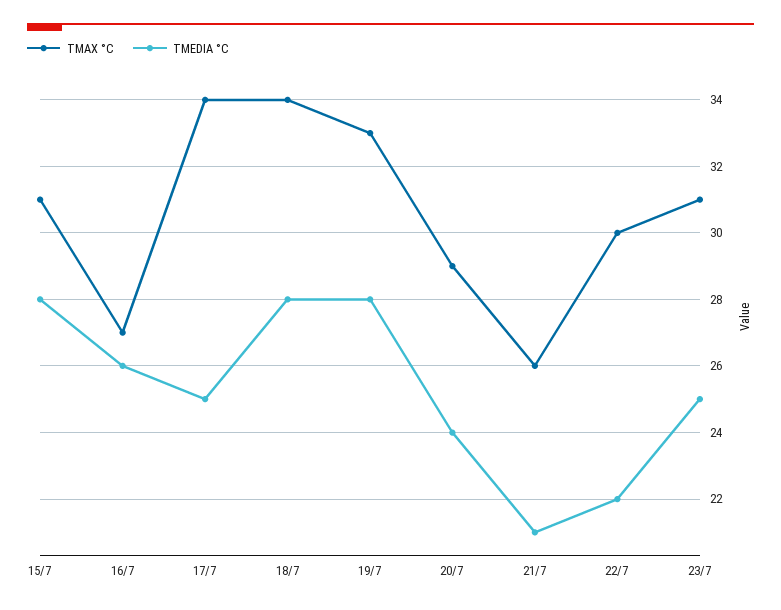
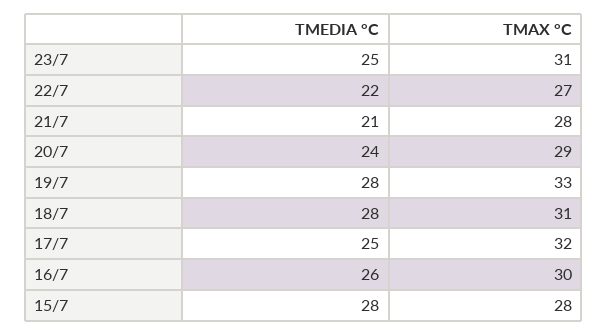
TMAX °C, 15/7: 31 -> 28
TMAX °C, 16/7: 27 -> 30
TMAX °C, 17/7: 34 -> 32
TMAX °C, 18/7: 34 -> 31
TMAX °C, 21/7: 26 -> 28
TMAX °C, 22/7: 30 -> 27

